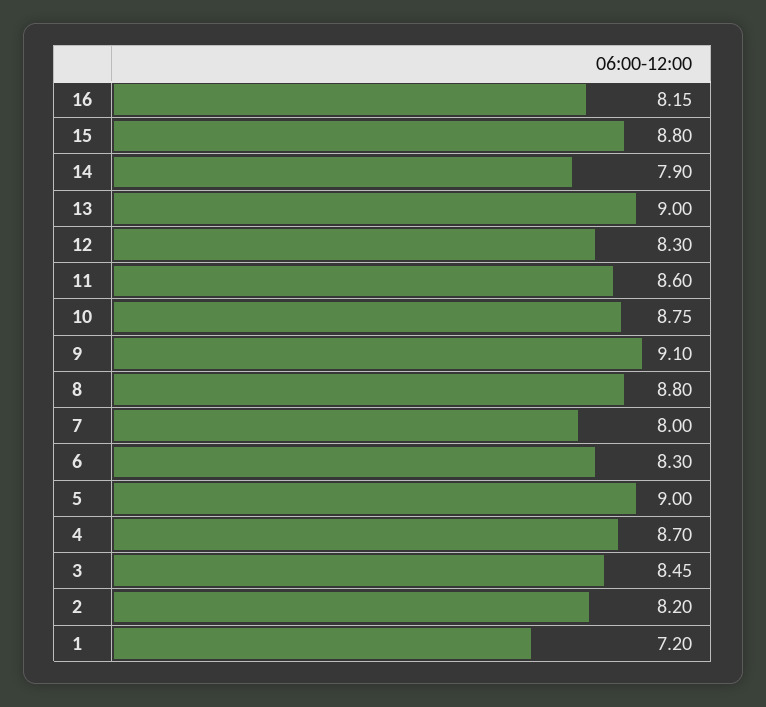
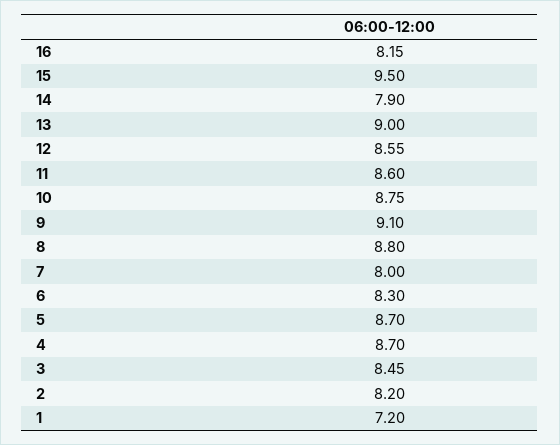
15: 8.8 -> 9.5
12: 8.3 -> 8.55
5: 9 -> 8.7

